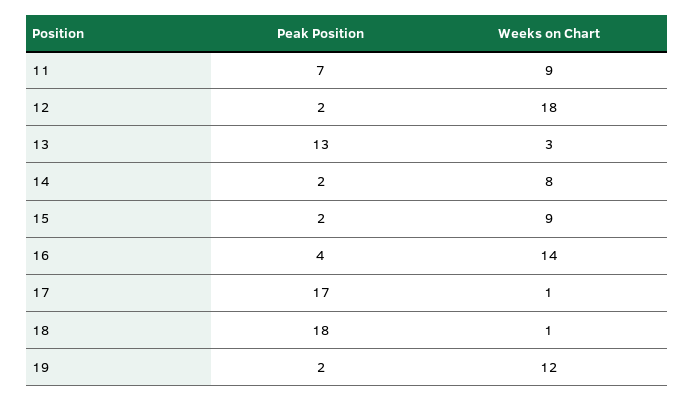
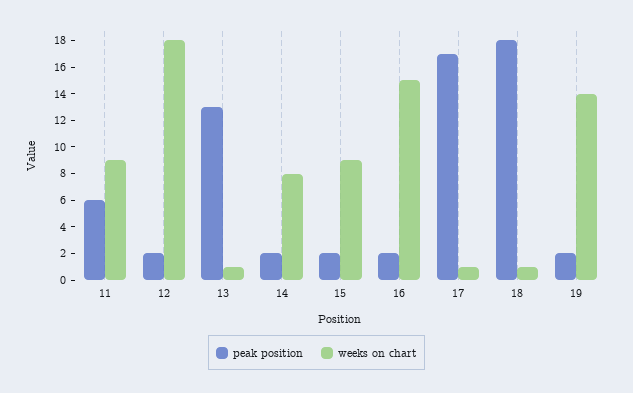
Peak Position, 11: 7 -> 6
Weeks on Chart, 13: 3 -> 1
Peak Position, 16: 4 -> 2
Weeks on Chart, 16: 14 -> 15
Weeks on Chart, 19: 12 -> 14

